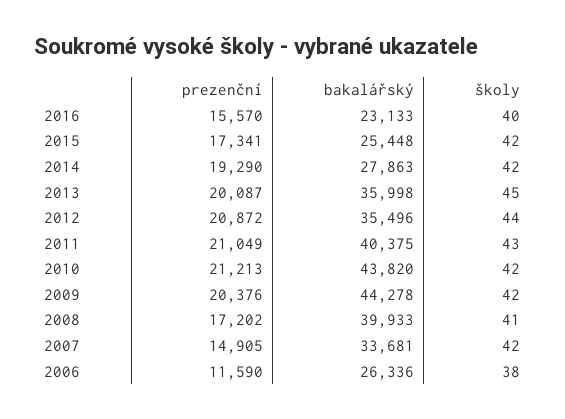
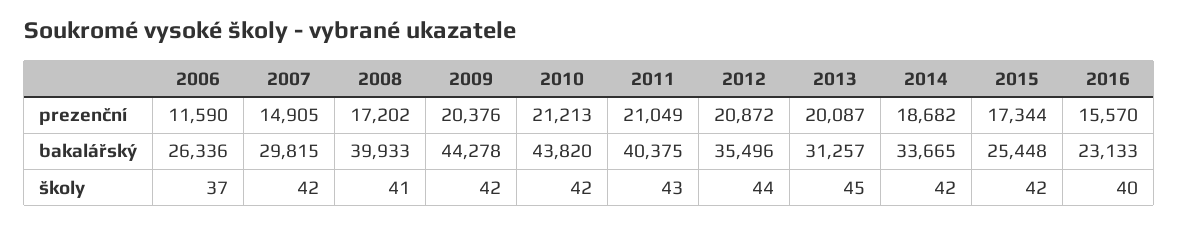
prezenční, 2015: 17341 -> 17344
prezenční, 2014: 19290 -> 18682
bakalářský, 2014: 27863 -> 33665
bakalářský, 2013: 35998 -> 31257
bakalářský, 2007: 33681 -> 29815
školy, 2006: 38 -> 37

